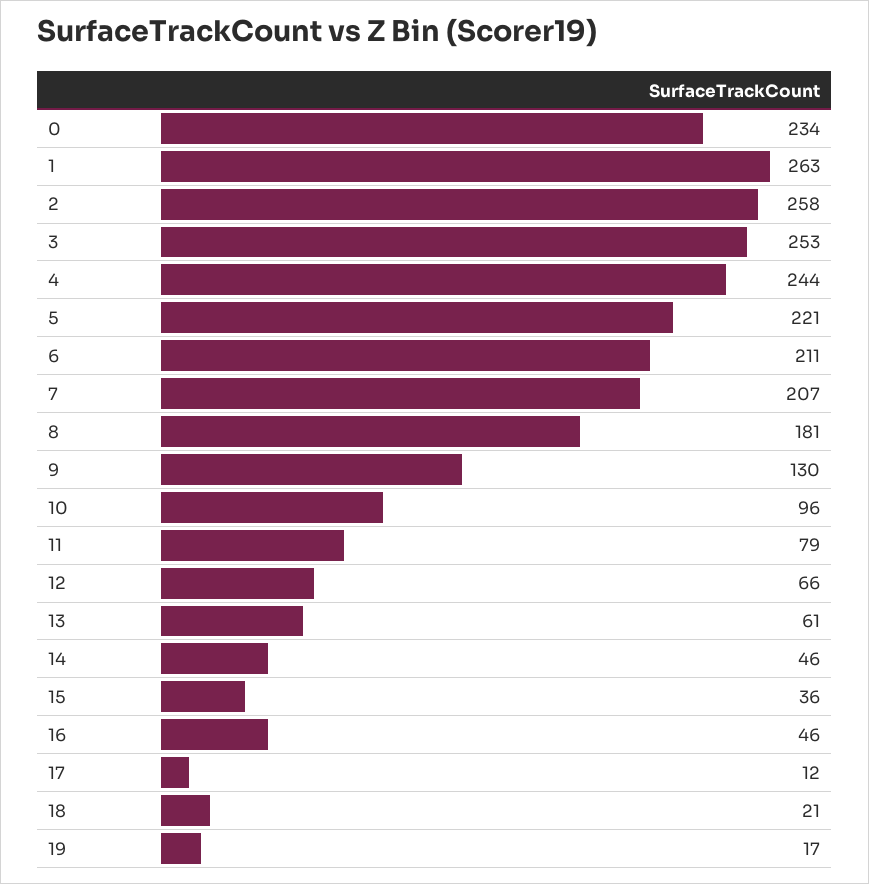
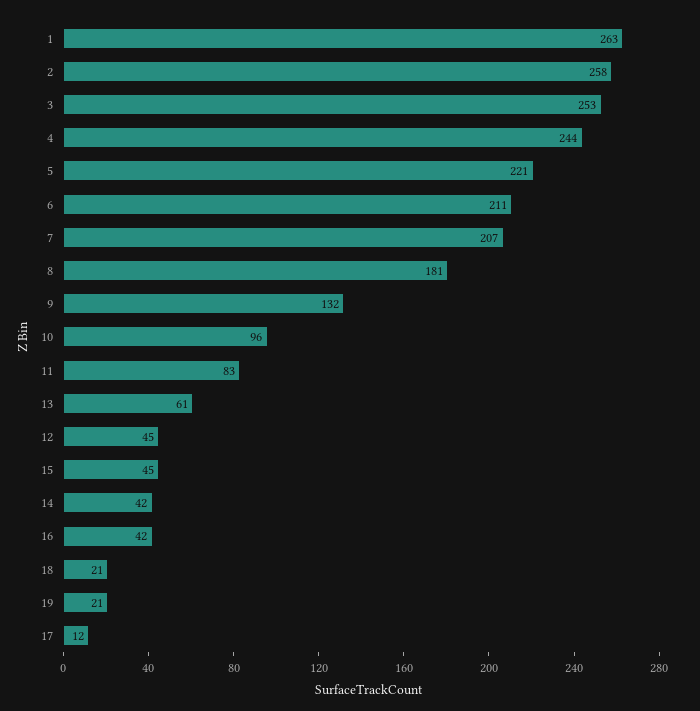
0: 234 -> none
9: 130 -> 132
11: 79 -> 83
12: 66 -> 45
14: 46 -> 42
15: 36 -> 45
16: 46 -> 42
19: 17 -> 21

